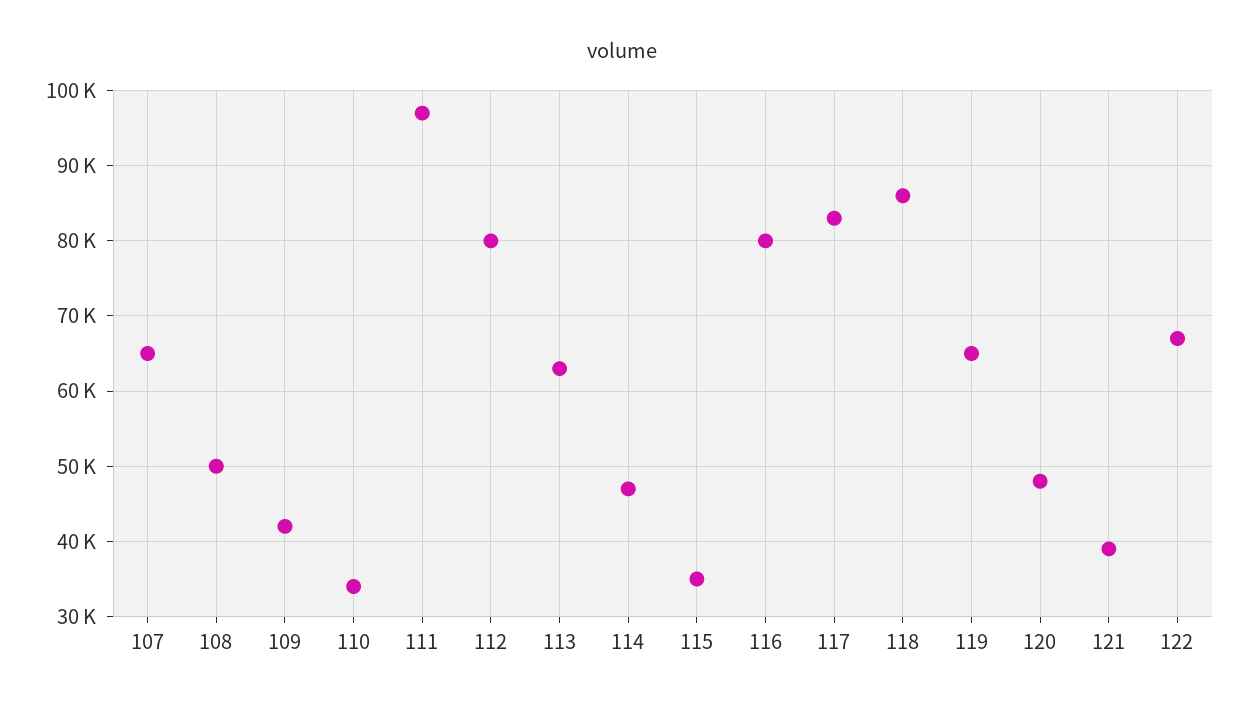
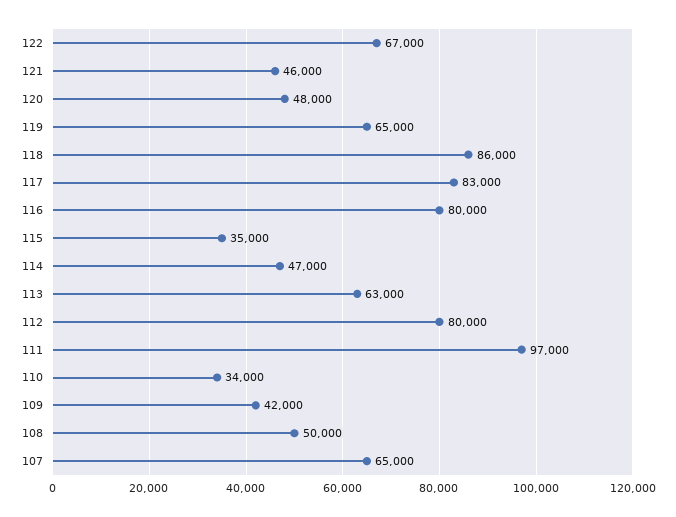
121: 39000 -> 46000

